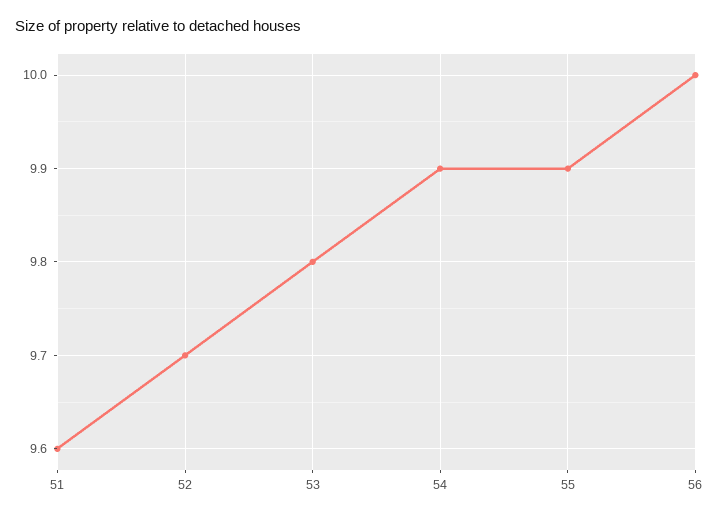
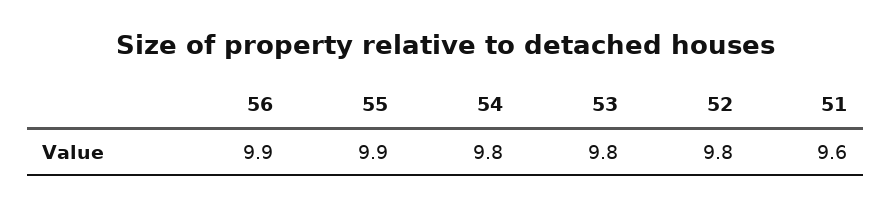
52: 9.7 -> 9.8
54: 9.9 -> 9.8
56: 10 -> 9.9

